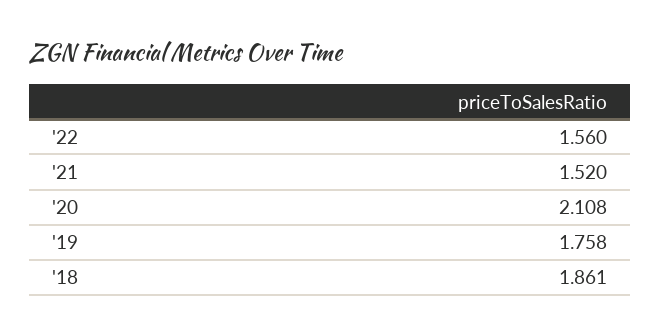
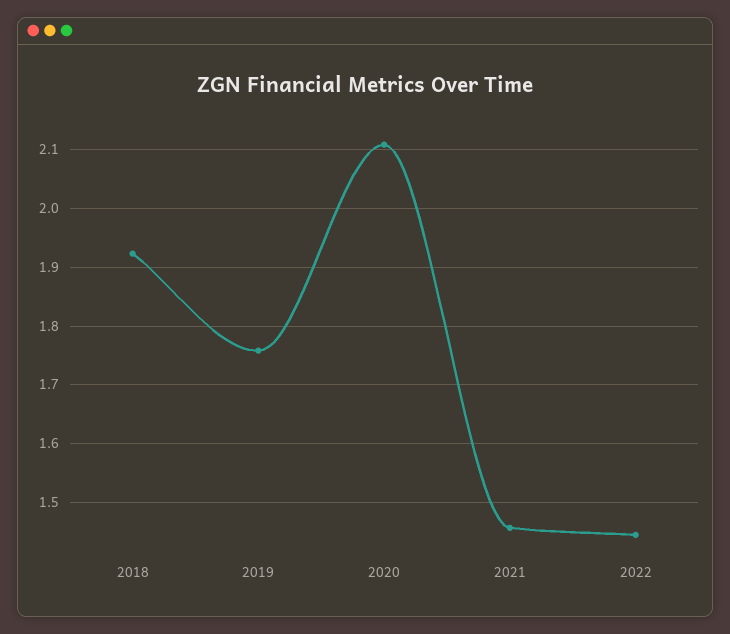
'22: 1.56 -> 1.44
'21: 1.52 -> 1.46
'18: 1.861 -> 1.92

